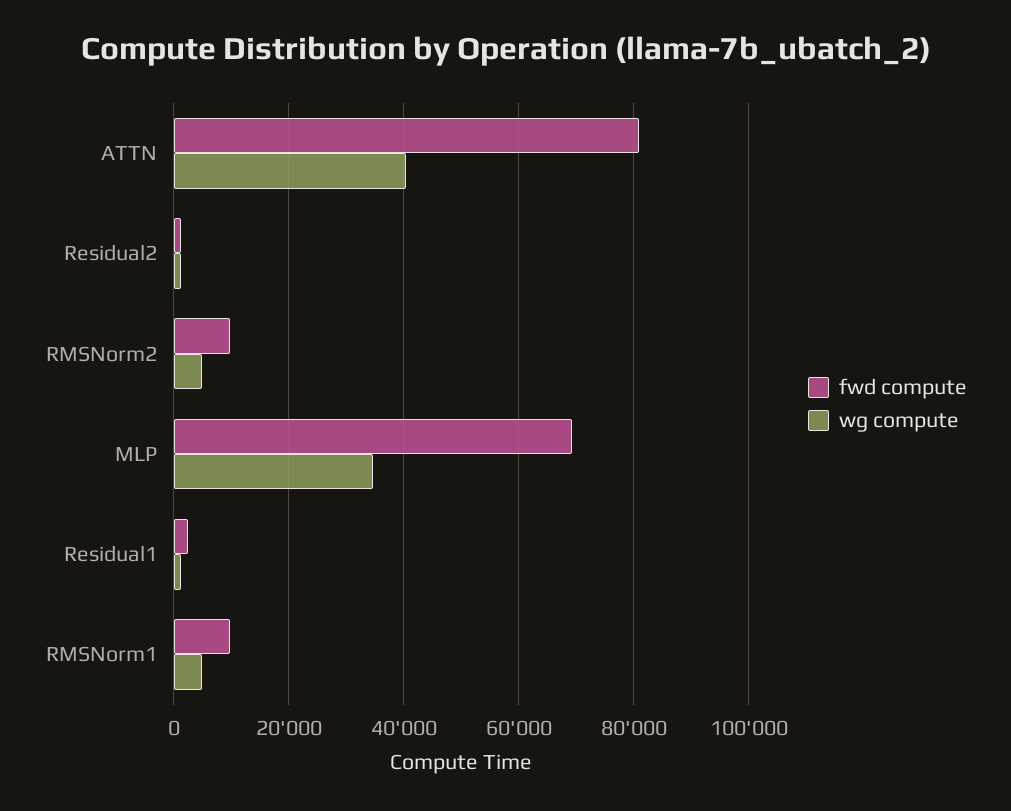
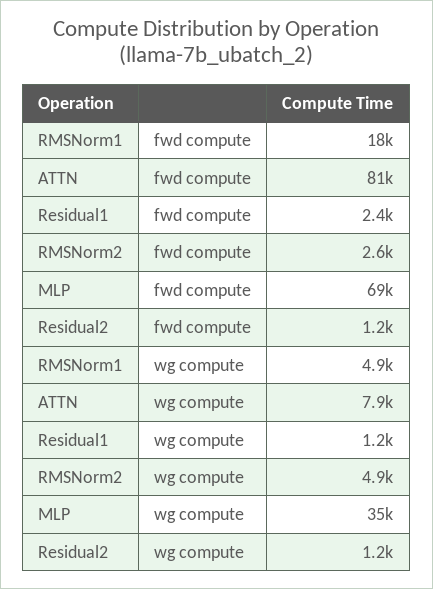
wg compute, ATTN: 40000 -> 7900
fwd compute, RMSNorm2: 10000 -> 2600
fwd compute, RMSNorm1: 10000 -> 18000

